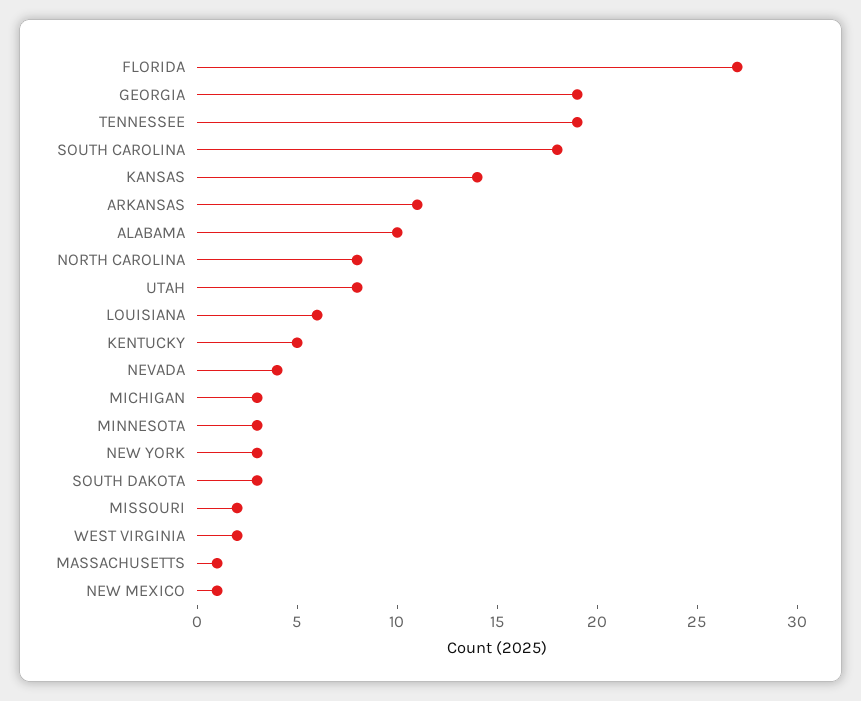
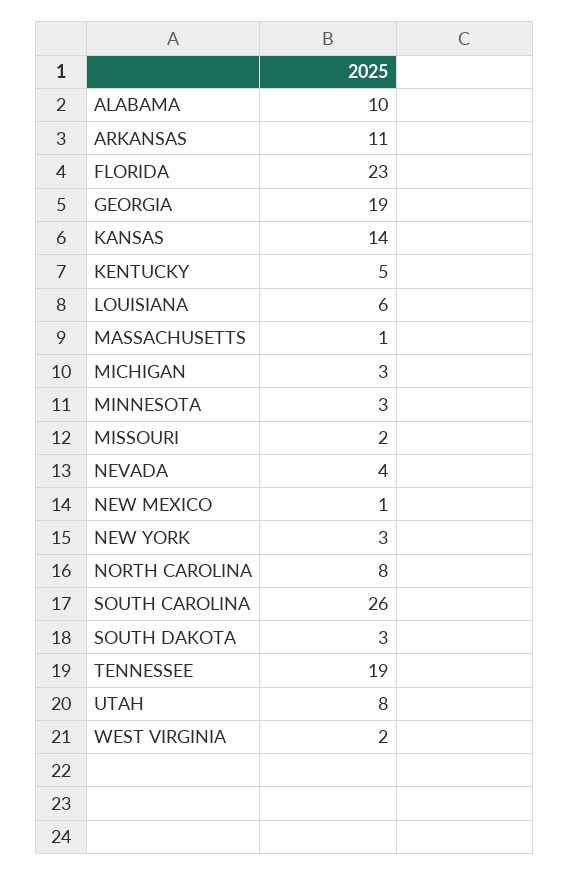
FLORIDA: 27 -> 23
SOUTH CAROLINA: 18 -> 26

